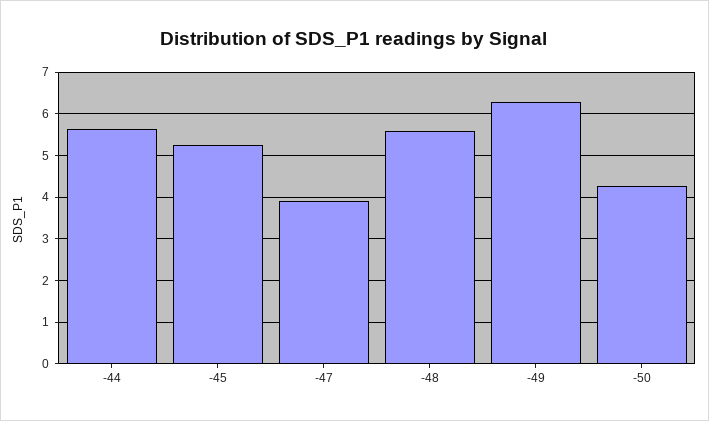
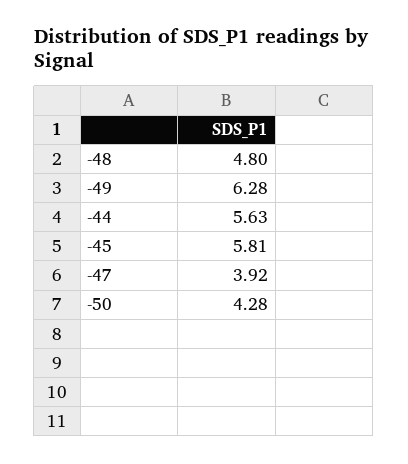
-45: 5.2 -> 5.81
-48: 5.6 -> 4.8

